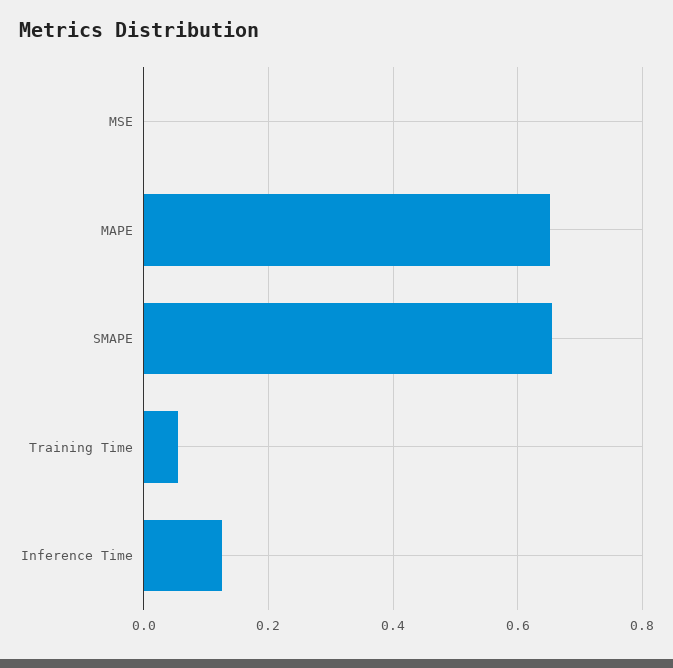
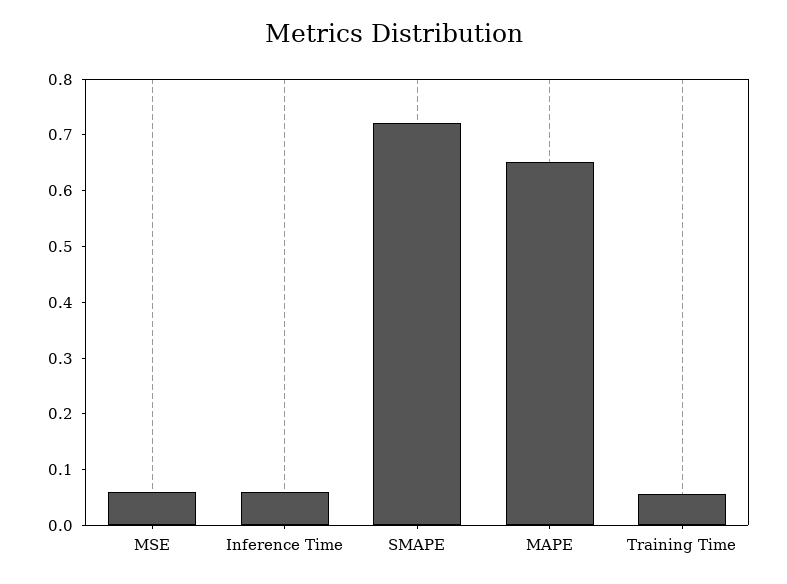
MSE: 0 -> 0.06
SMAPE: 0.66 -> 0.72
Inference Time: 0.12 -> 0.06

